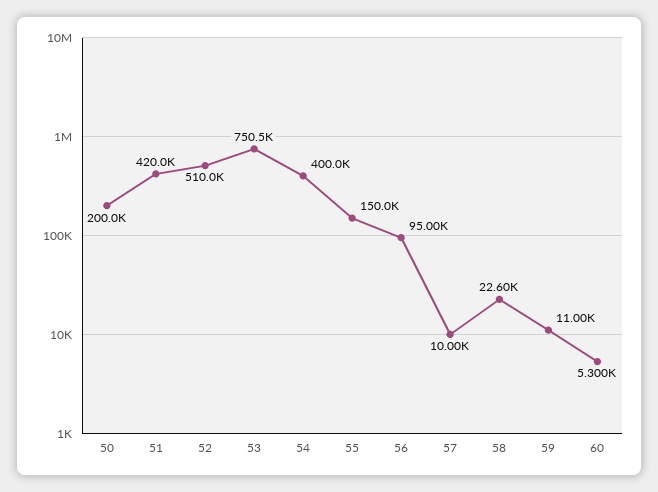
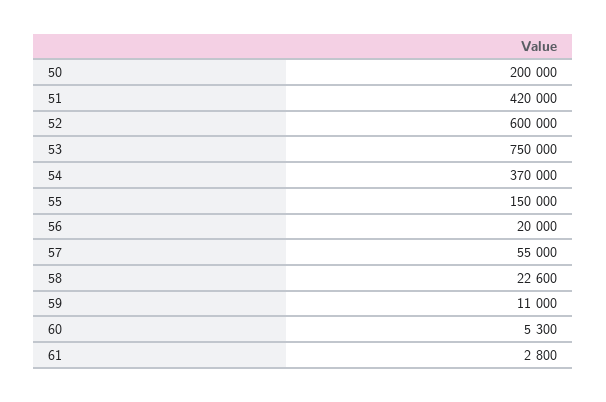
52: 510000 -> 600000
53: 750500 -> 750000
54: 400000 -> 370000
56: 95000 -> 20000
57: 10000 -> 55000
61: none -> 2800

